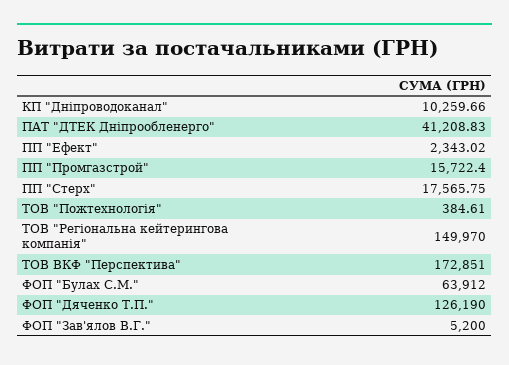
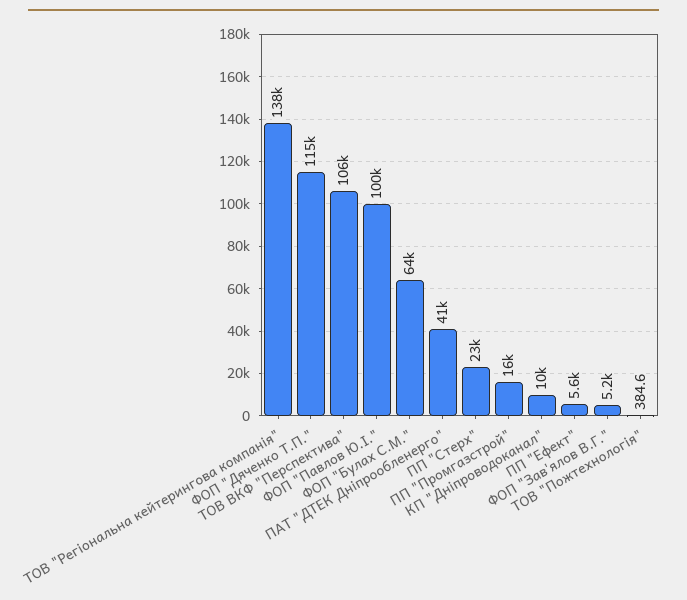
ПП "Ефект": 2343.02 -> 5600
ПП "Стерх": 17565.75 -> 23000
ТОВ "Регіональна кейтерингова компанія": 149970 -> 138000
ТОВ ВКФ "Перспектива": 172851 -> 106000
ФОП "Дяченко Т.П.": 126190 -> 115000
ФОП "Павлов Ю.I.": none -> 100000

